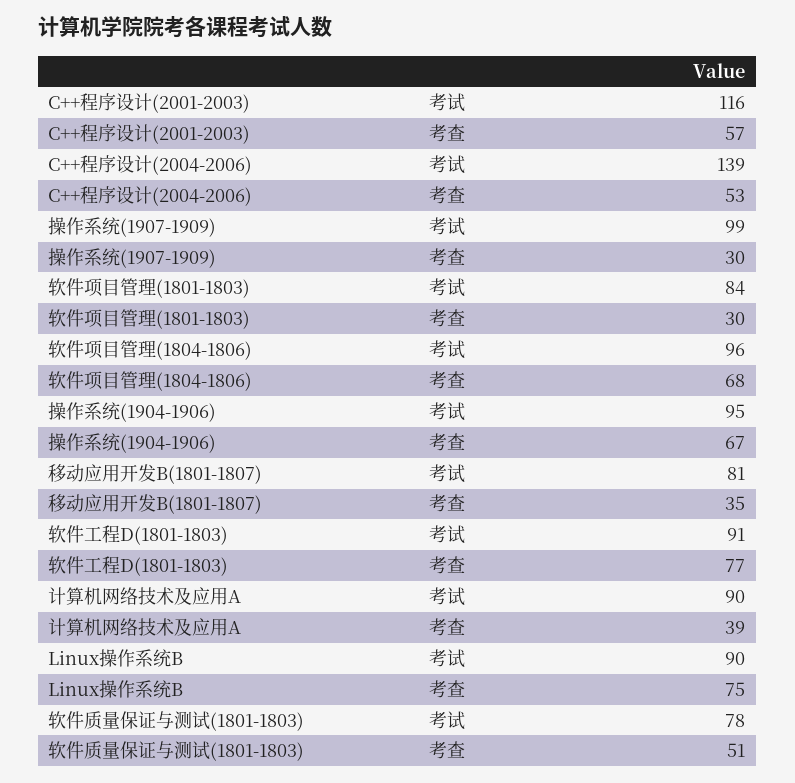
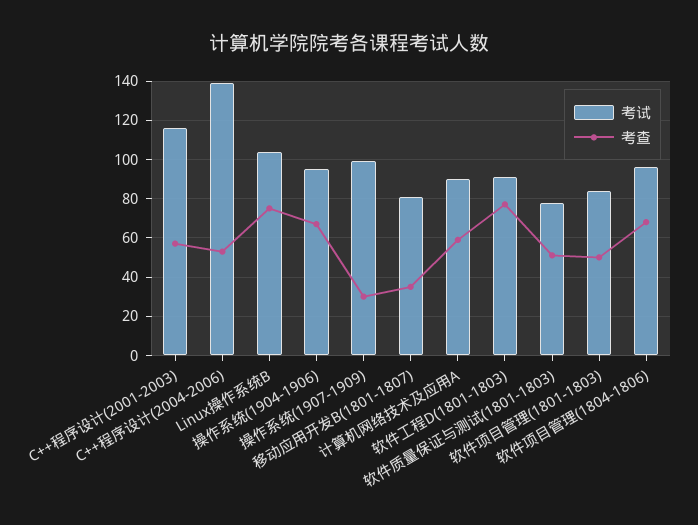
考查, 软件项目管理(1801-1803): 30 -> 50
考查, 计算机网络技术及应用A: 39 -> 60
考试, Linux操作系统B: 90 -> 105

